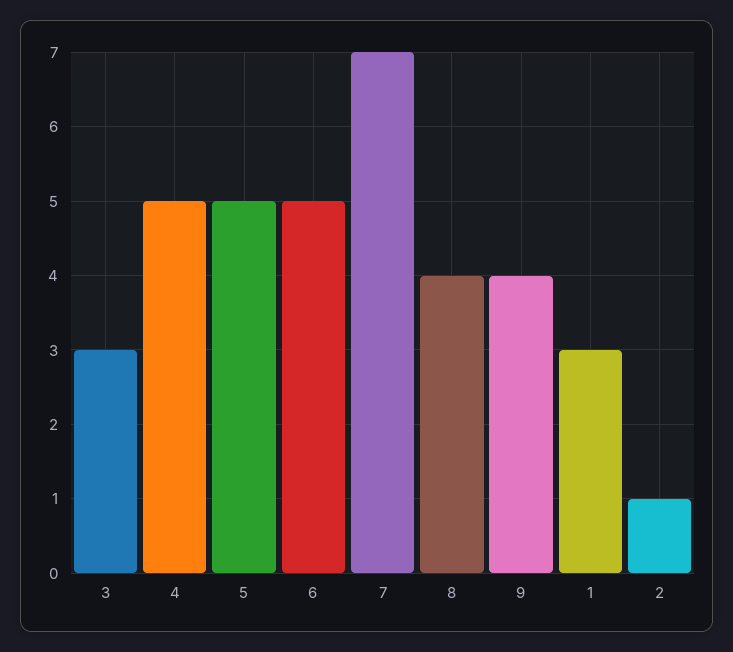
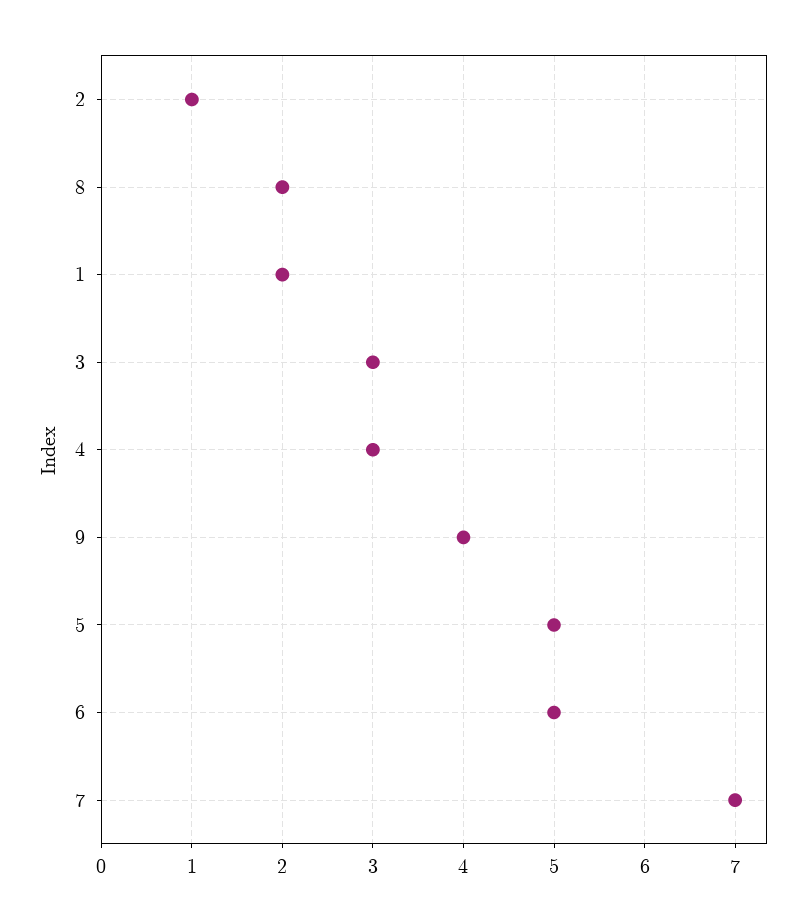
4: 5 -> 3
8: 4 -> 2
1: 3 -> 2

